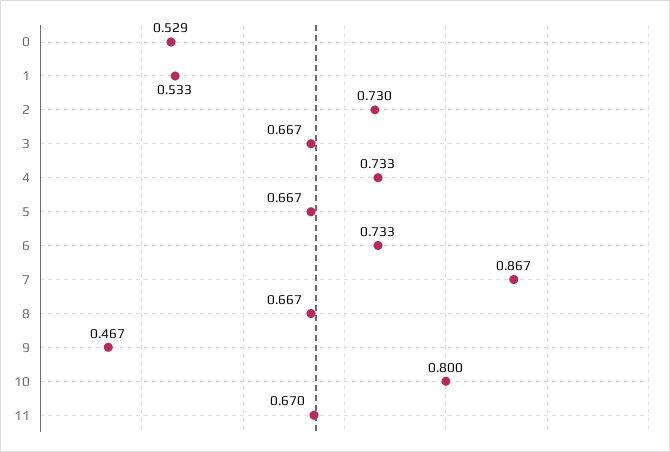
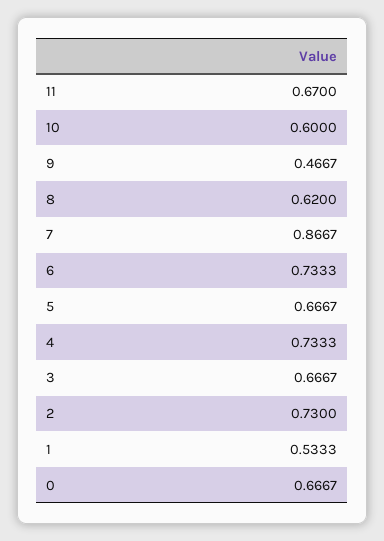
0: 0.529 -> 0.6667
8: 0.667 -> 0.62
10: 0.8 -> 0.6

